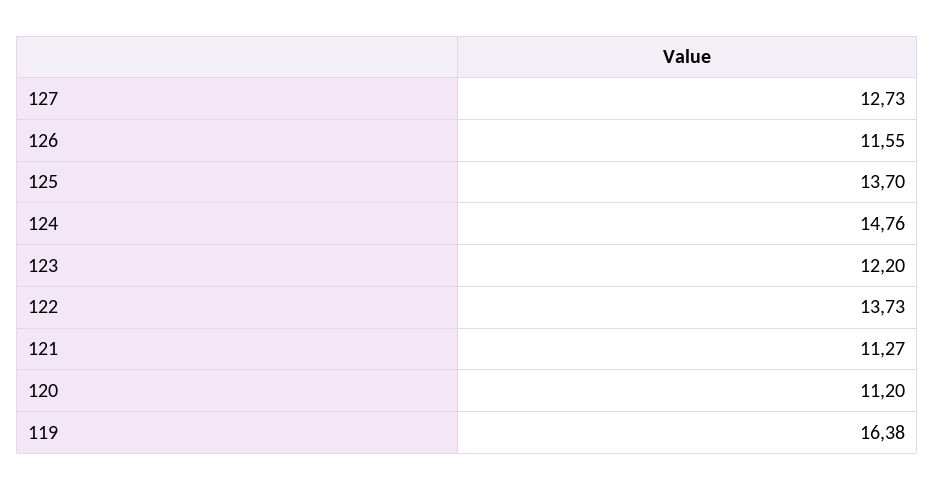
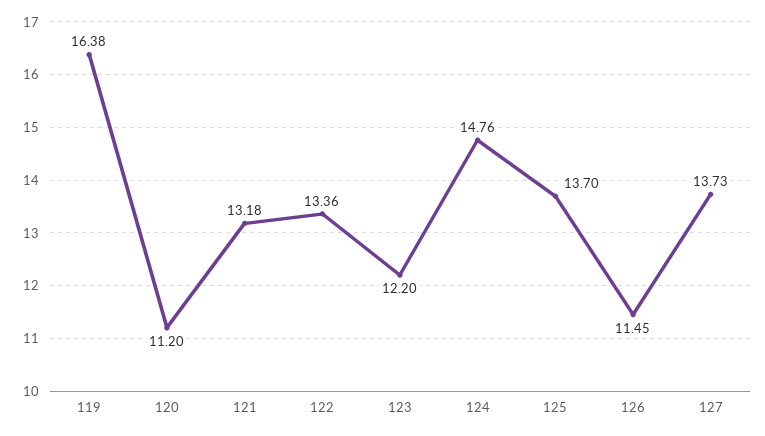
127: 12.73 -> 13.73
126: 11.55 -> 11.45
122: 13.73 -> 13.36
121: 11.27 -> 13.18

